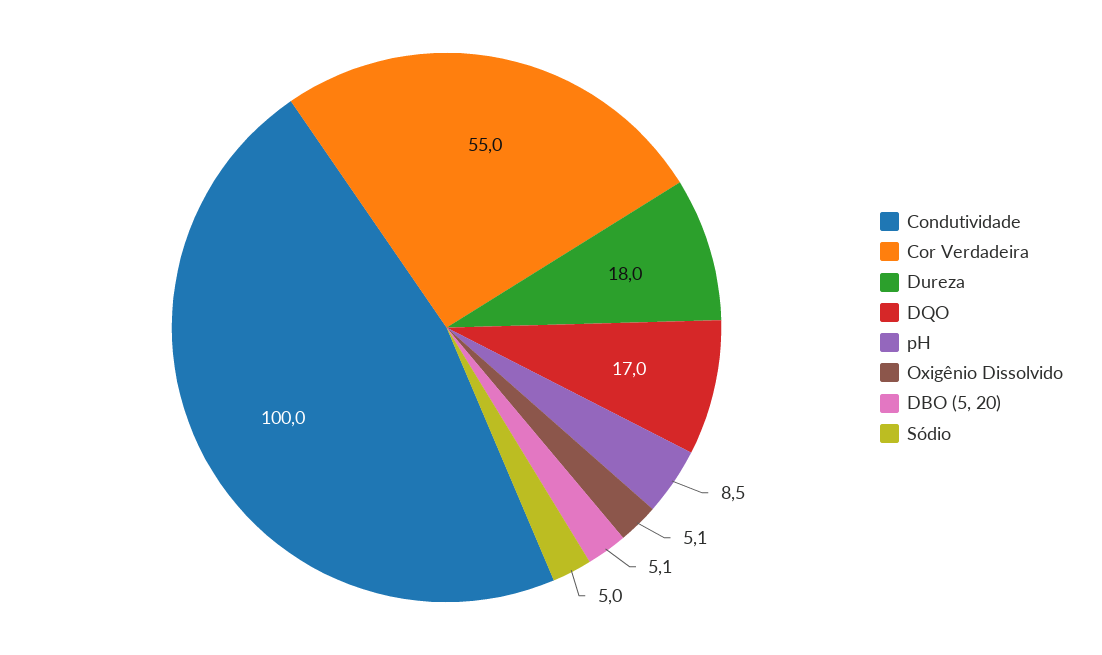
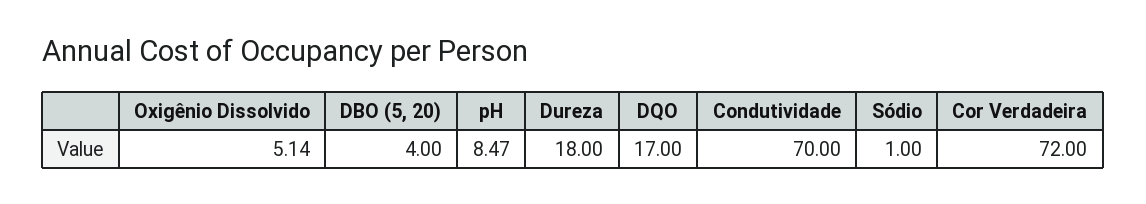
Condutividade: 100 -> 70
Cor Verdadeira: 55 -> 72
DBO (5, 20): 5.1 -> 4
Sódio: 5 -> 1

